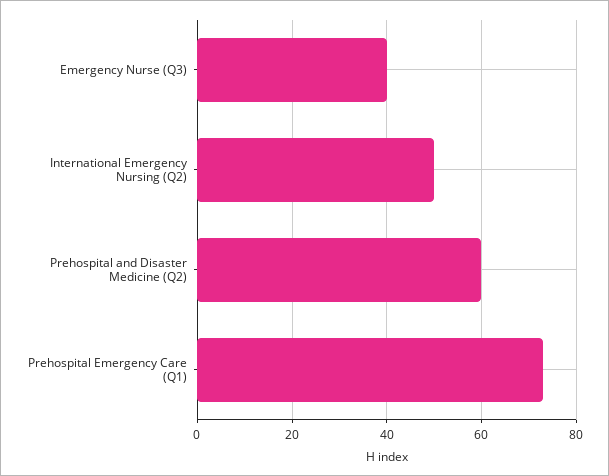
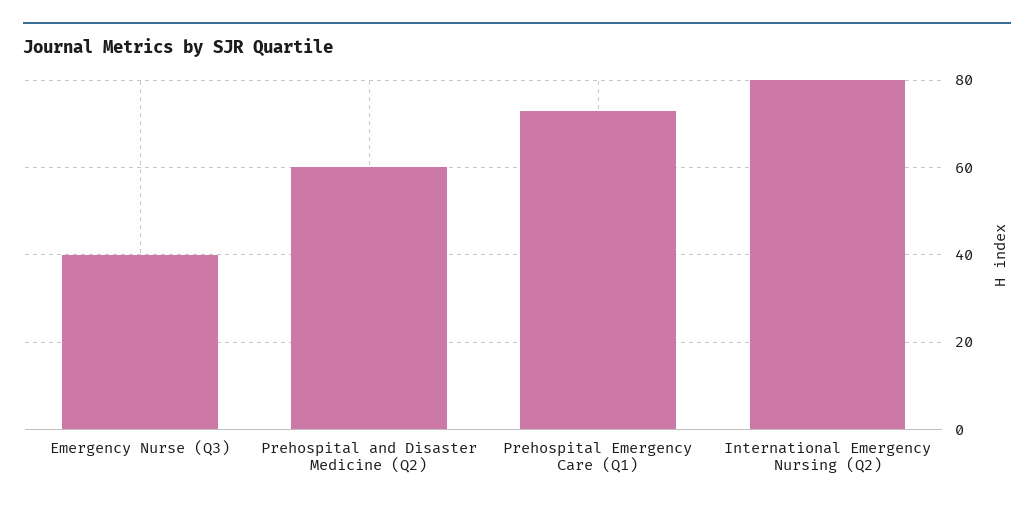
International Emergency Nursing (Q2): 50 -> 80

